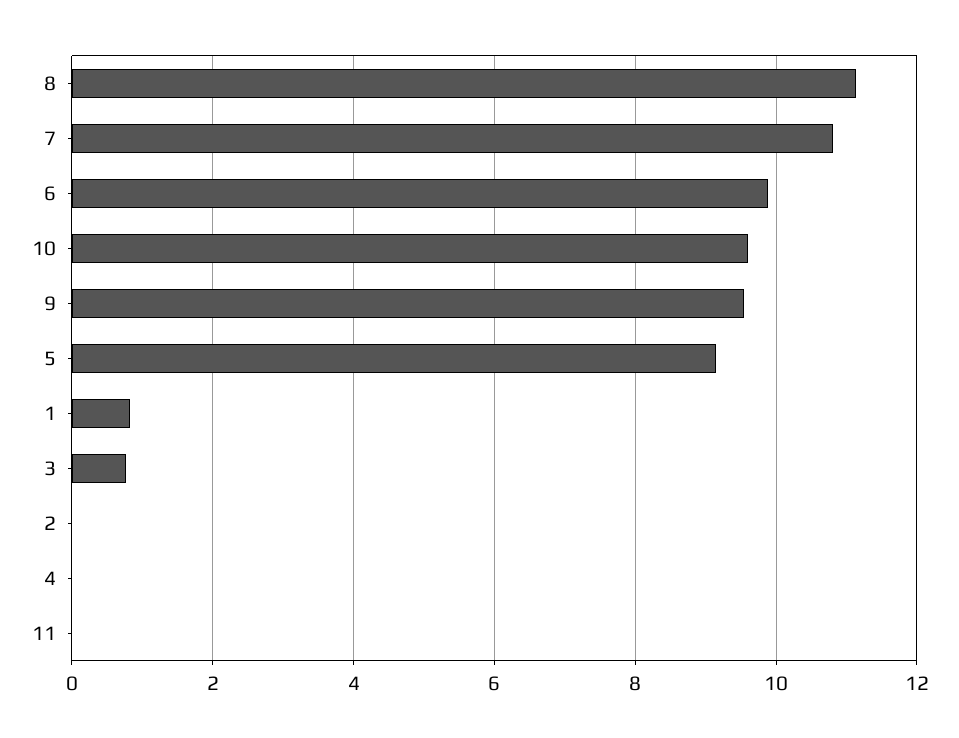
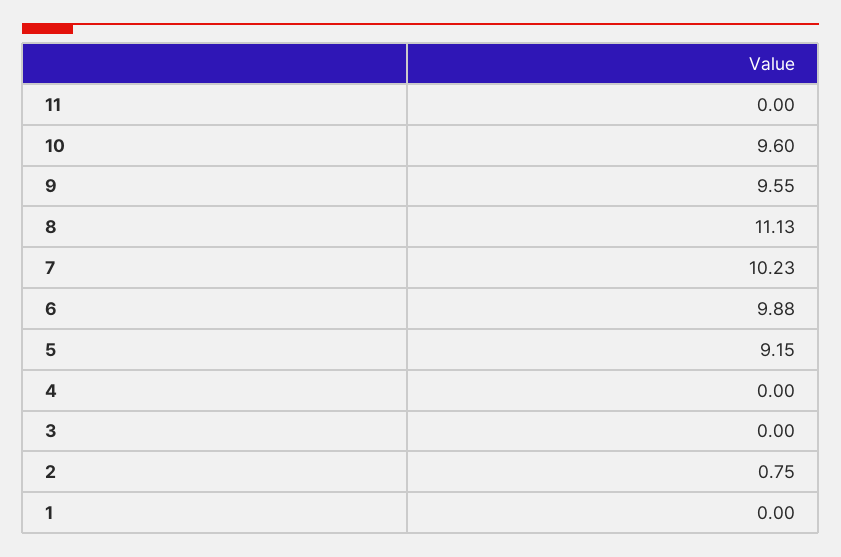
7: 10.8 -> 10.23
1: 0.8 -> 0
3: 0.8 -> 0
2: 0 -> 0.75

